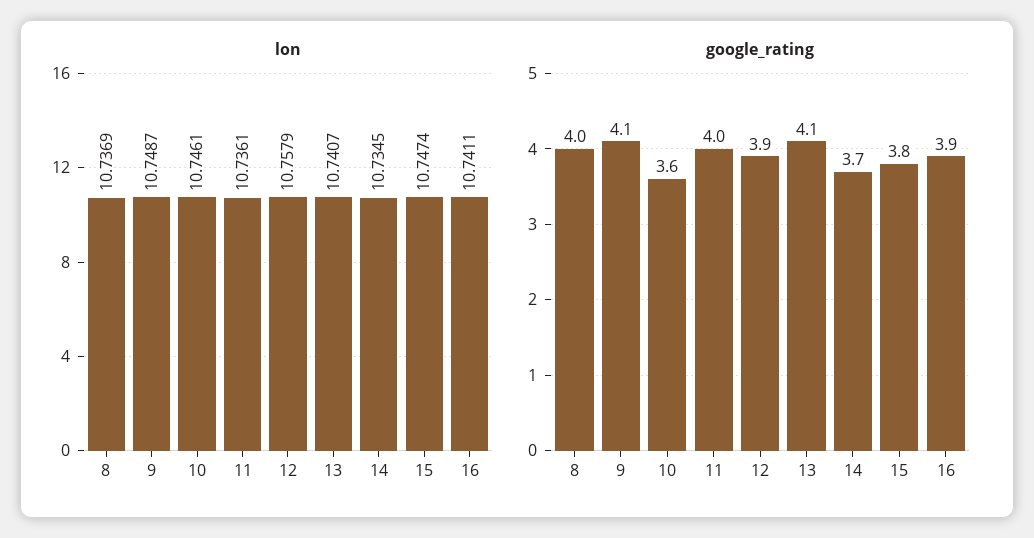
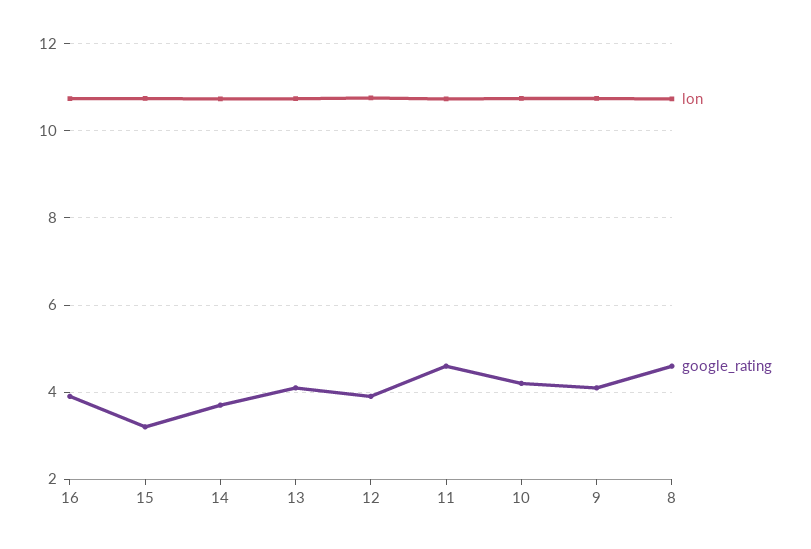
google_rating, 8: 4 -> 4.6
google_rating, 10: 3.6 -> 4.2
google_rating, 11: 4 -> 4.6
google_rating, 15: 3.8 -> 3.2

